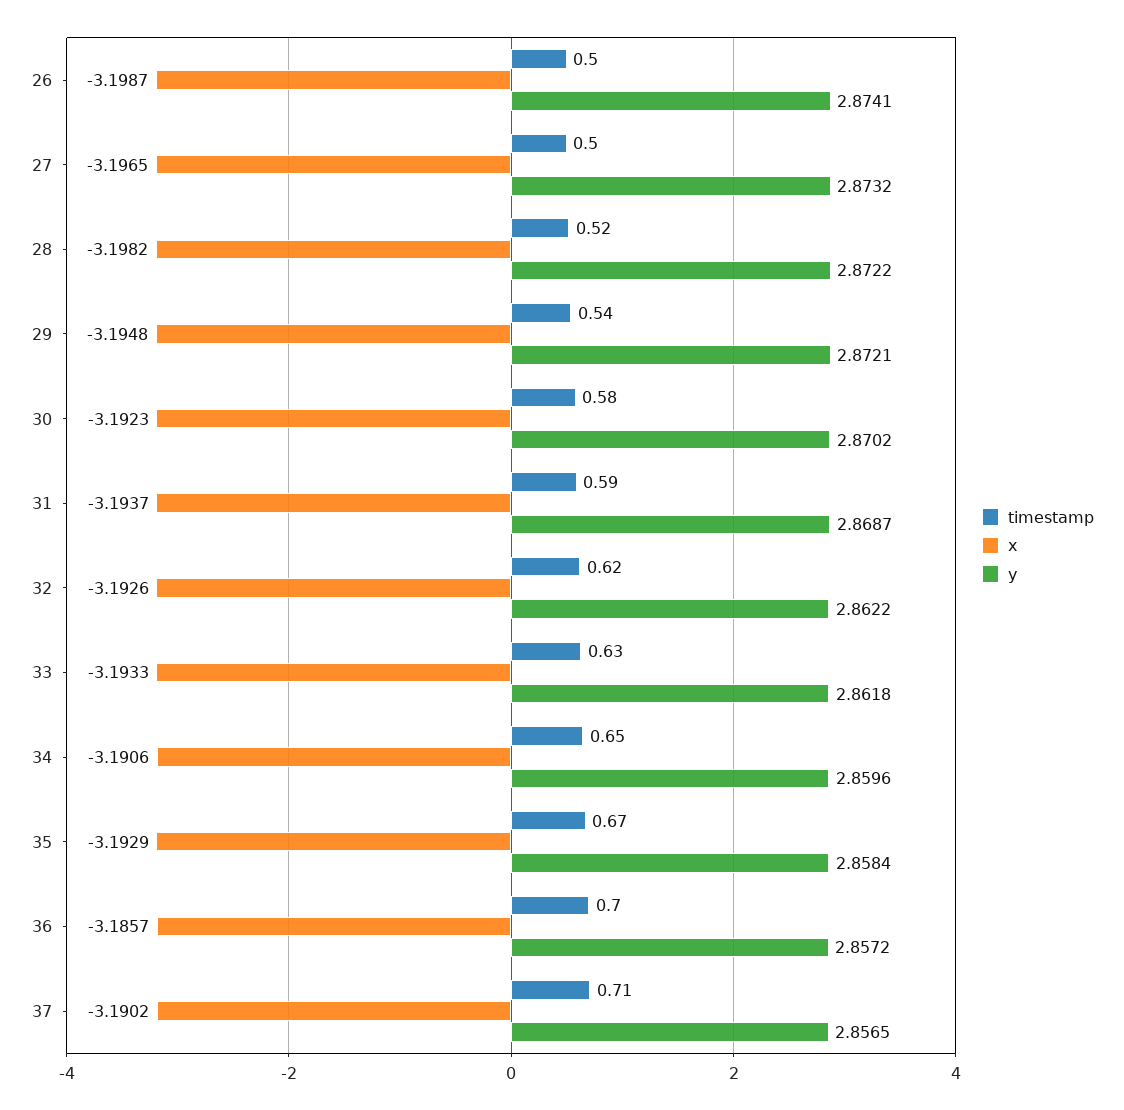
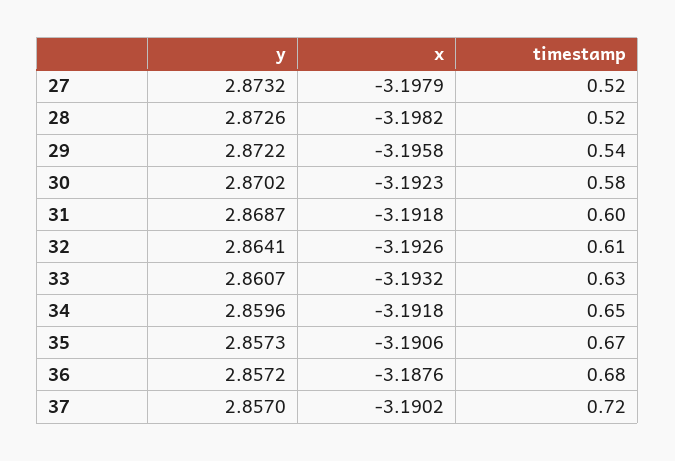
timestamp, 26: 0.5 -> none
x, 26: -3.1987 -> none
y, 26: 2.8741 -> none
timestamp, 27: 0.5 -> 0.52
x, 27: -3.1965 -> -3.1979
y, 28: 2.8722 -> 2.8726
x, 29: -3.1948 -> -3.1958
y, 29: 2.8721 -> 2.8722
timestamp, 31: 0.59 -> 0.6
x, 31: -3.1937 -> -3.1918
timestamp, 32: 0.62 -> 0.61
y, 32: 2.8622 -> 2.8641
x, 33: -3.1933 -> -3.1932
y, 33: 2.8618 -> 2.8607
x, 34: -3.1906 -> -3.1918
x, 35: -3.1929 -> -3.1906
y, 35: 2.8584 -> 2.8573
timestamp, 36: 0.7 -> 0.68
x, 36: -3.1857 -> -3.1876
timestamp, 37: 0.71 -> 0.72
y, 37: 2.8565 -> 2.857

